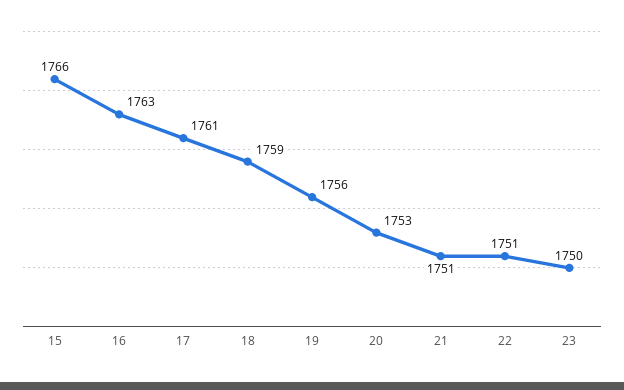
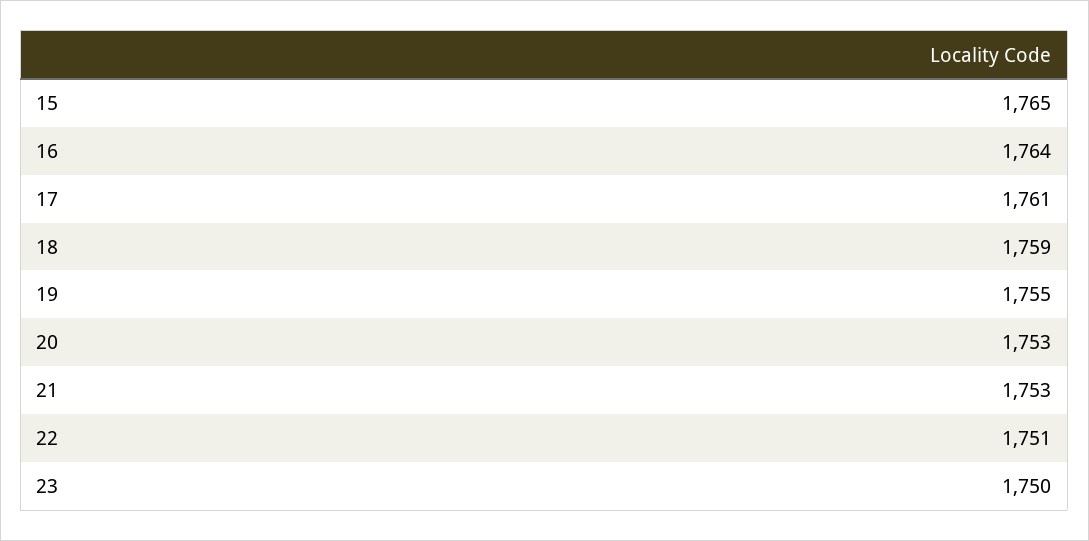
15: 1766 -> 1765
16: 1763 -> 1764
19: 1756 -> 1755
21: 1751 -> 1753

